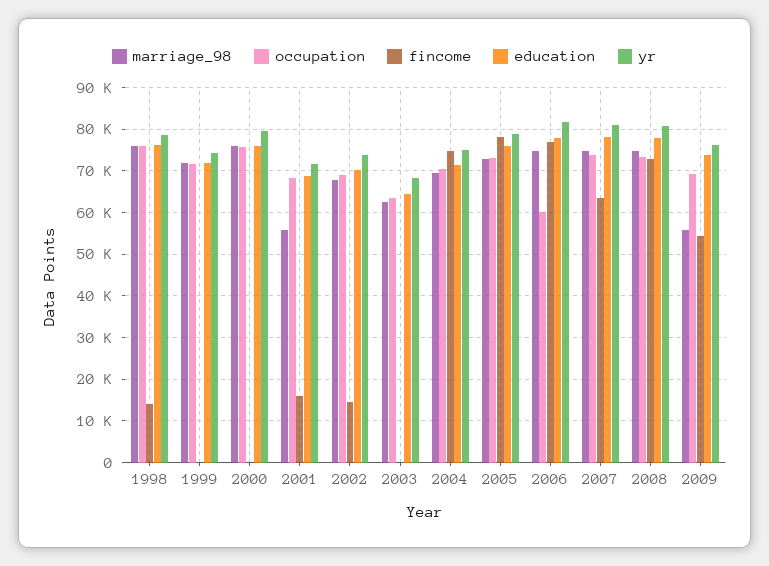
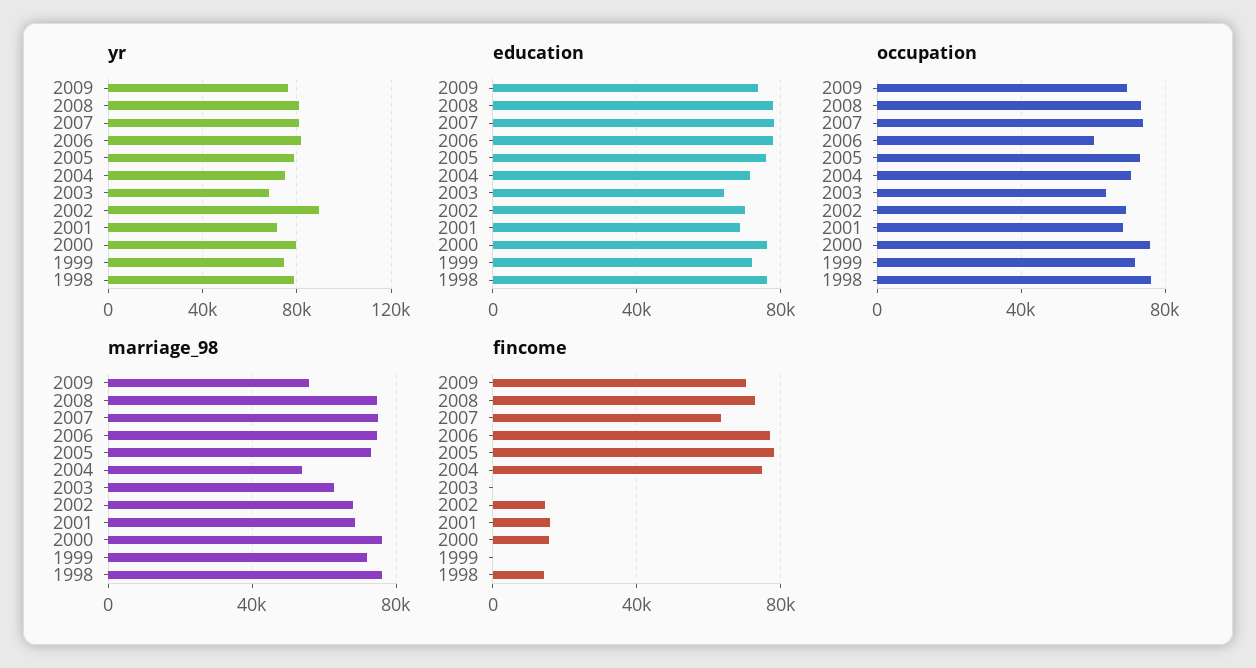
fincome, 2000: 0 -> 15000
marriage_98, 2001: 56000 -> 70000
yr, 2002: 74000 -> 90000
marriage_98, 2004: 70000 -> 55000
fincome, 2009: 54000 -> 70000

